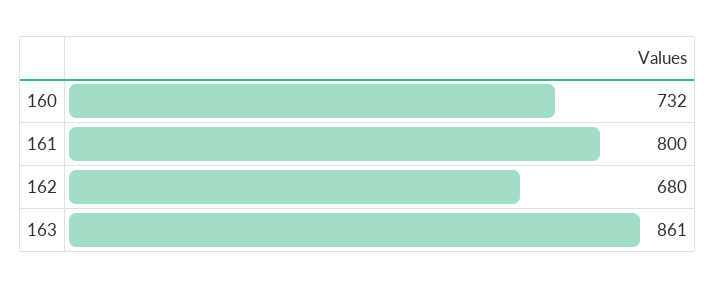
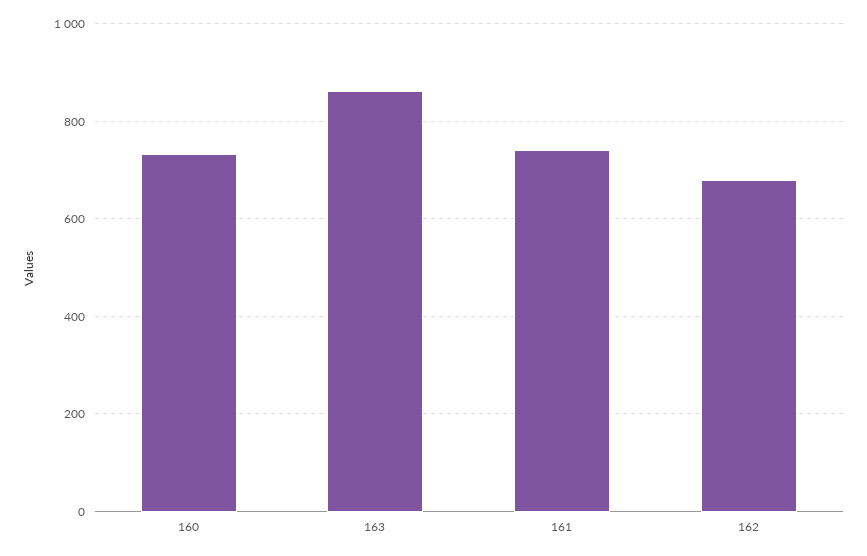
161: 800 -> 740

